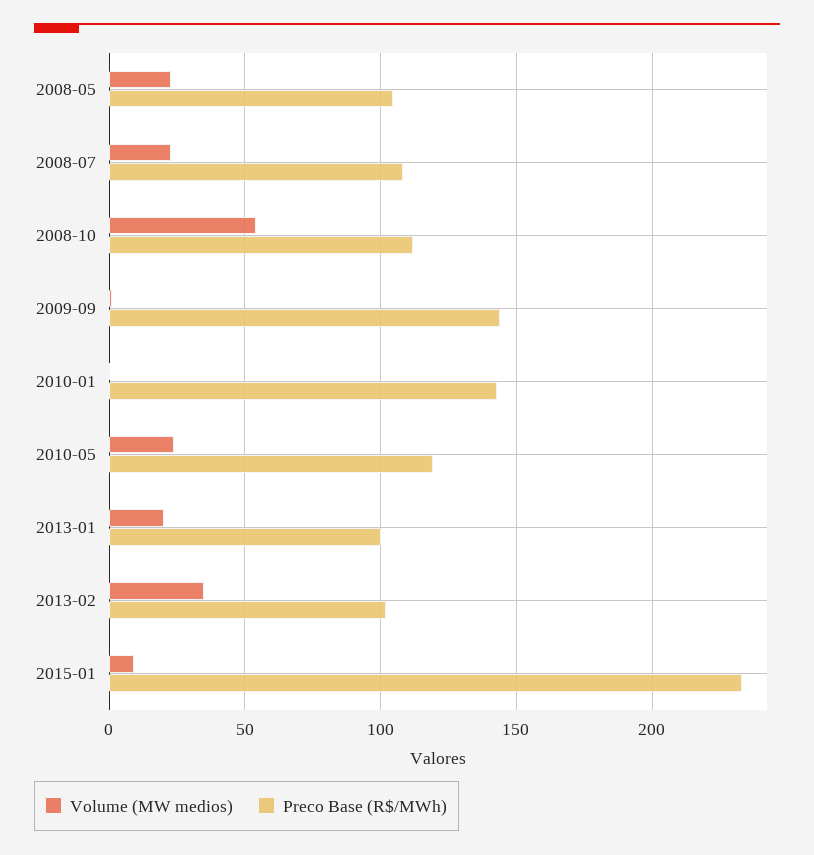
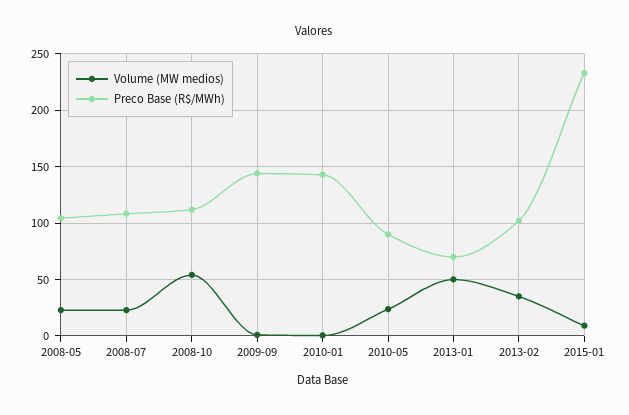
Preco Base (R$/MWh), 2010-05: 120 -> 90
Volume (MW medios), 2013-01: 20 -> 50
Preco Base (R$/MWh), 2013-01: 100 -> 70

